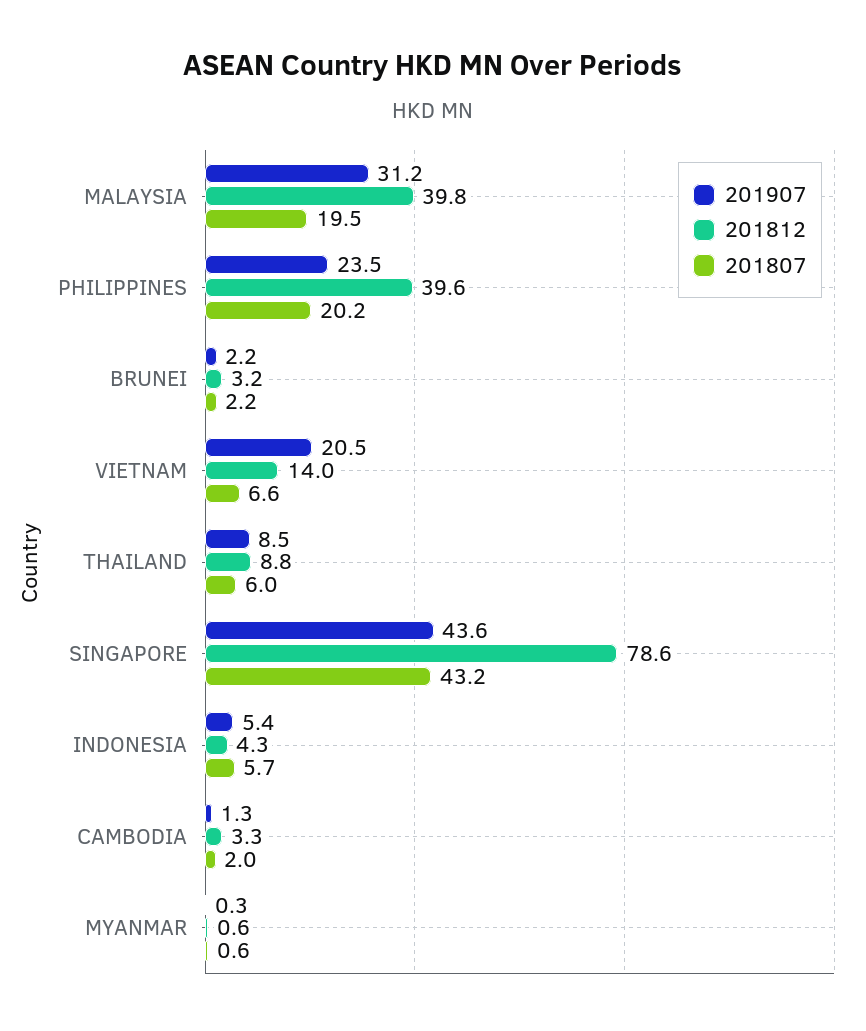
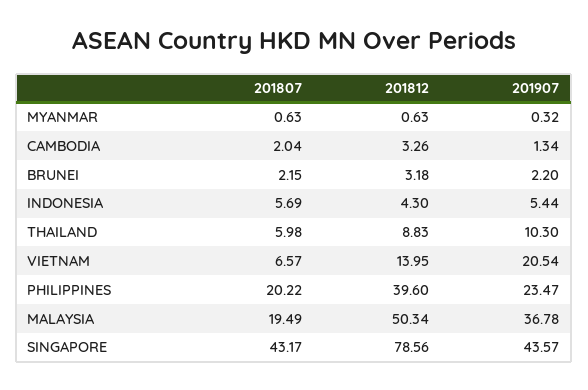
201907, MALAYSIA: 31.2 -> 36.78
201812, MALAYSIA: 39.8 -> 50.34
201907, THAILAND: 8.5 -> 10.3

